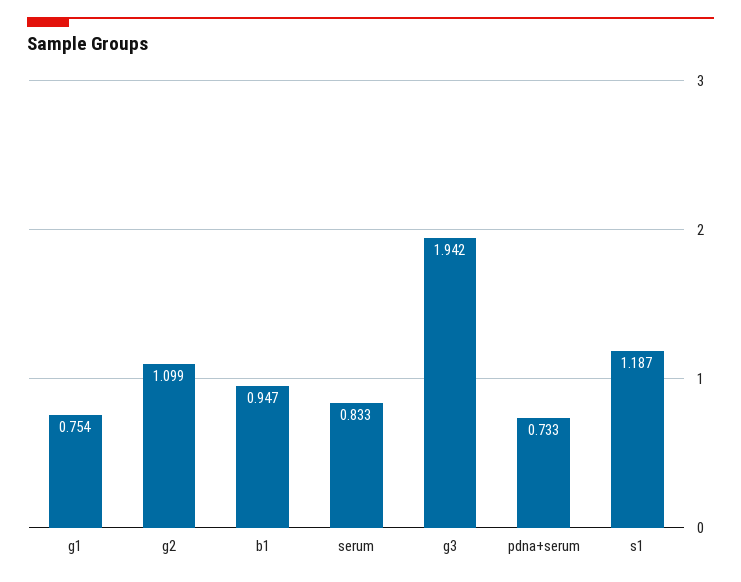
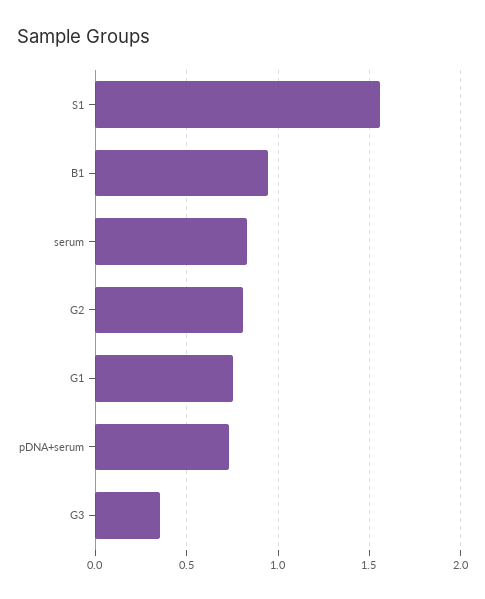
g2: 1.099 -> 0.8
g3: 1.942 -> 0.35
s1: 1.187 -> 1.55

